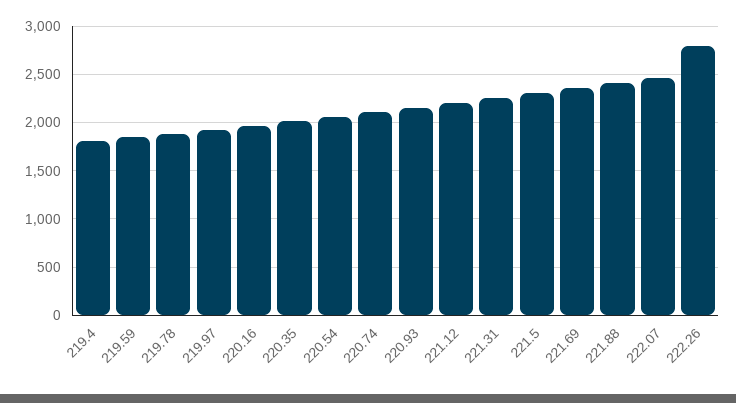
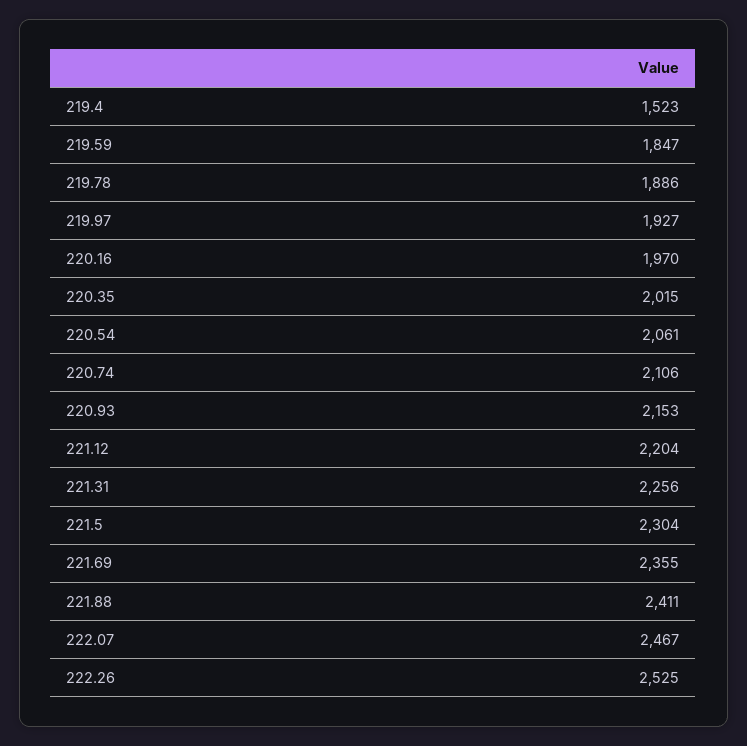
219.4: 1800 -> 1523
222.26: 2800 -> 2525

